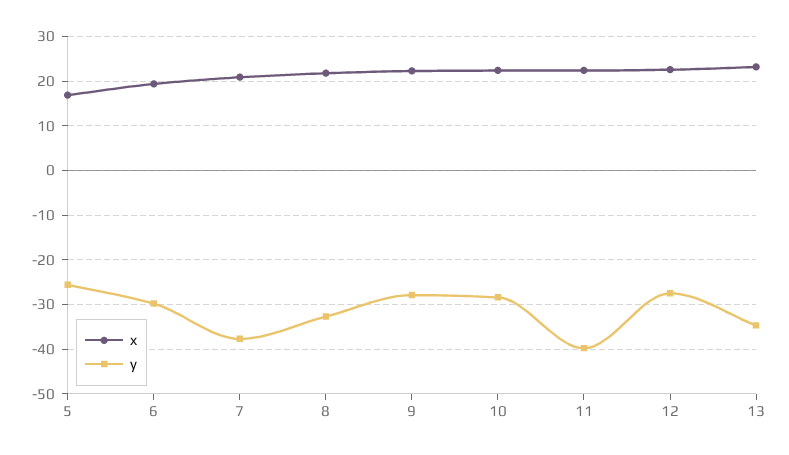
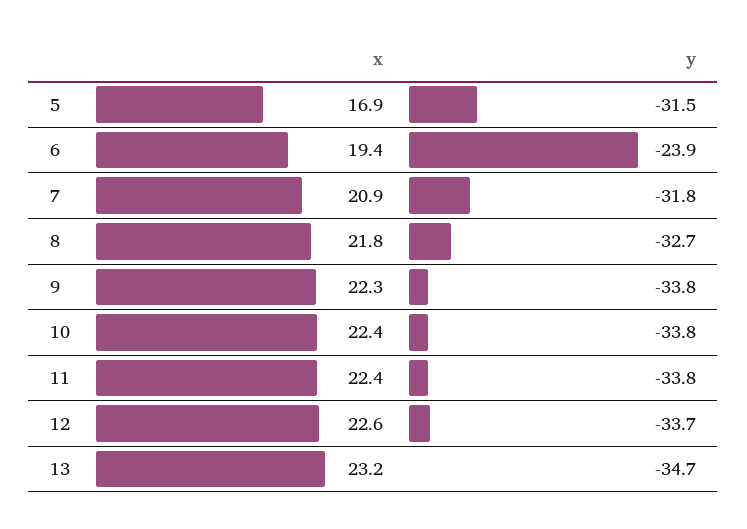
y, 5: -26 -> -31.5
y, 6: -30 -> -23.9
y, 7: -38 -> -31.8
y, 9: -28 -> -33.8
y, 10: -28 -> -33.8
y, 11: -40 -> -33.8
y, 12: -28 -> -33.7

